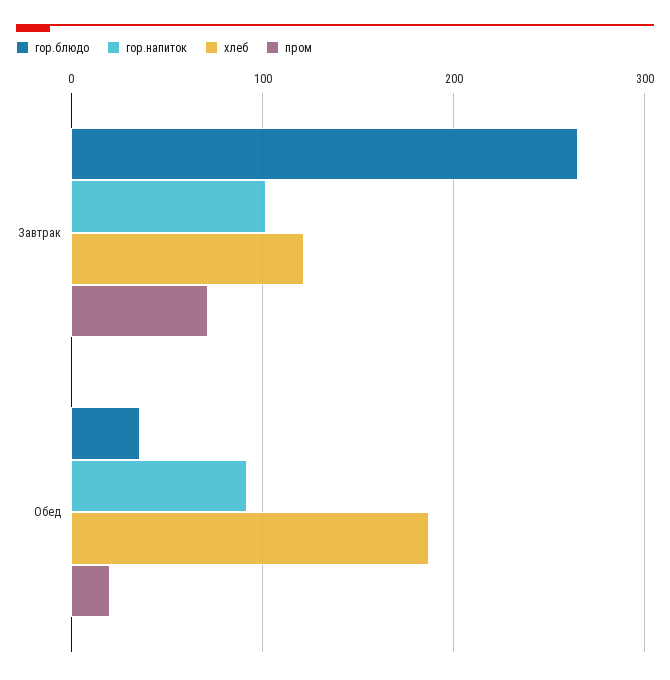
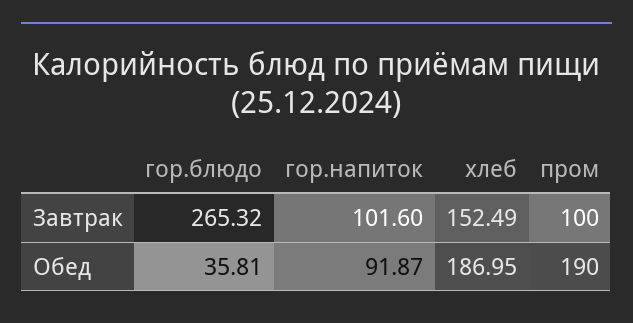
хлеб, Завтрак: 120 -> 152.49
пром, Завтрак: 70 -> 100
пром, Обед: 20 -> 190

